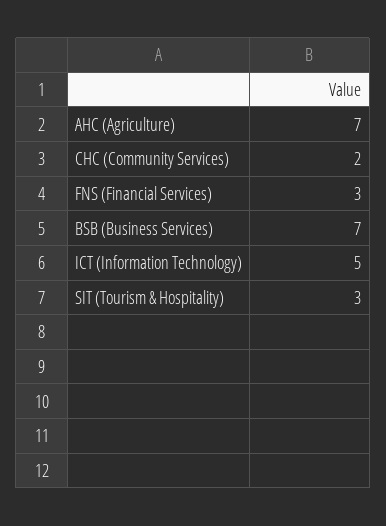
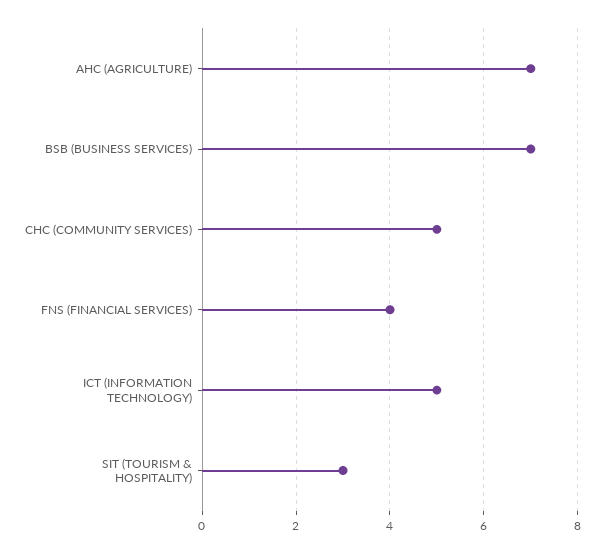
CHC (Community Services): 2 -> 5
FNS (Financial Services): 3 -> 4

